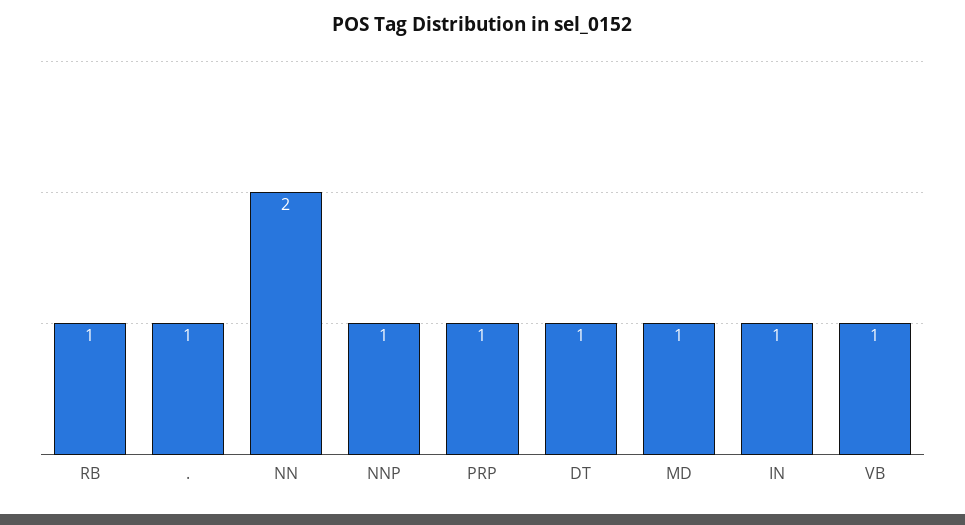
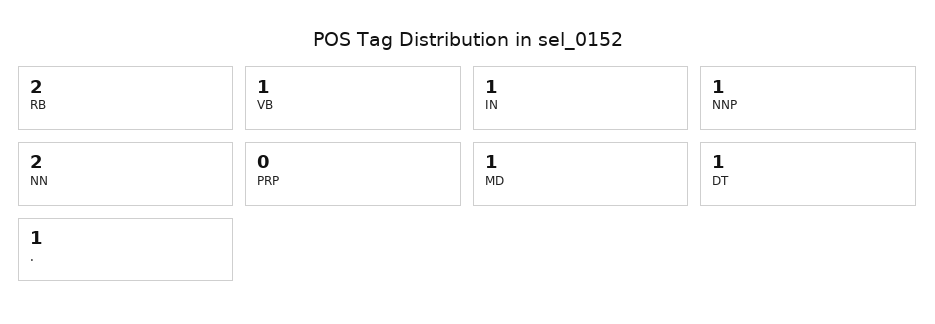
RB: 1 -> 2
PRP: 1 -> 0

